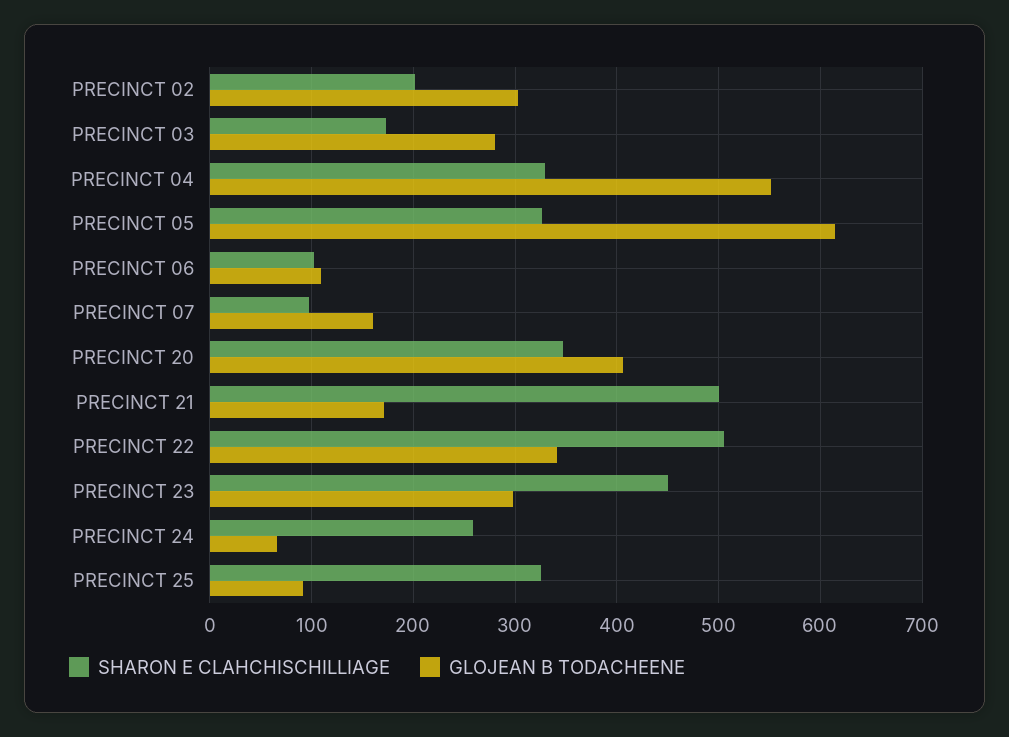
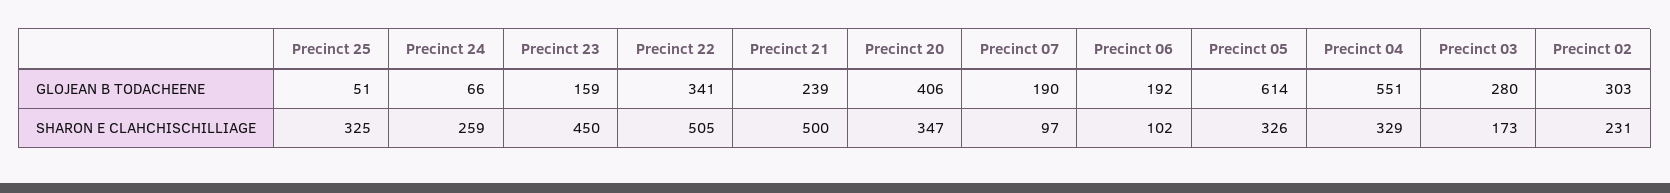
SHARON E CLAHCHISCHILLIAGE, PRECINCT 02: 200 -> 231
GLOJEAN B TODACHEENE, PRECINCT 06: 110 -> 192
GLOJEAN B TODACHEENE, PRECINCT 07: 160 -> 190
GLOJEAN B TODACHEENE, PRECINCT 21: 170 -> 239
GLOJEAN B TODACHEENE, PRECINCT 23: 300 -> 159
GLOJEAN B TODACHEENE, PRECINCT 25: 90 -> 51

